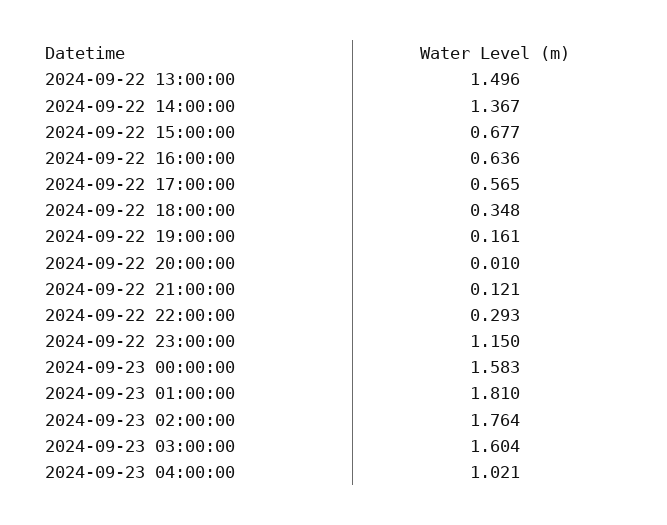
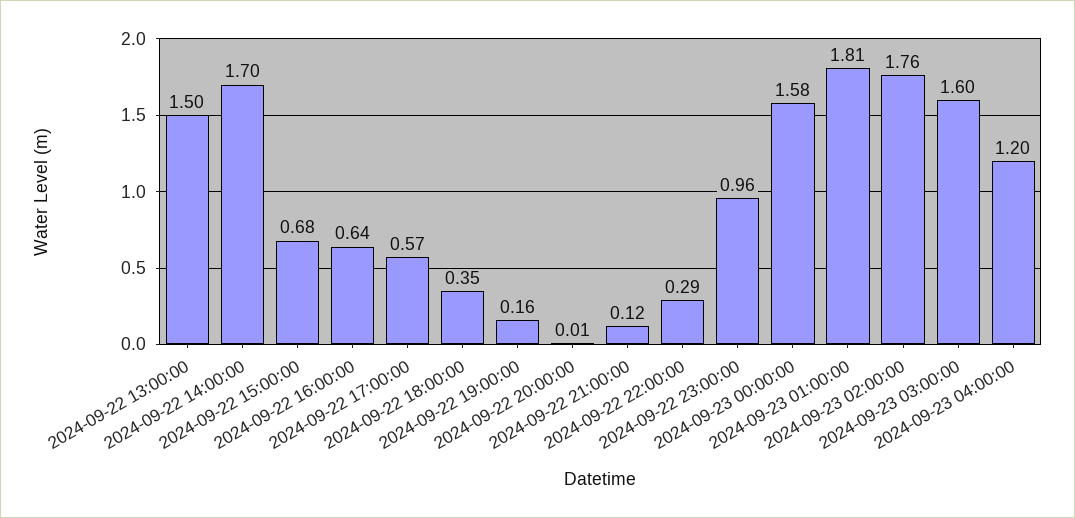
2024-09-22 14:00:00: 1.367 -> 1.7
2024-09-22 23:00:00: 1.15 -> 0.96
2024-09-23 04:00:00: 1.021 -> 1.2

